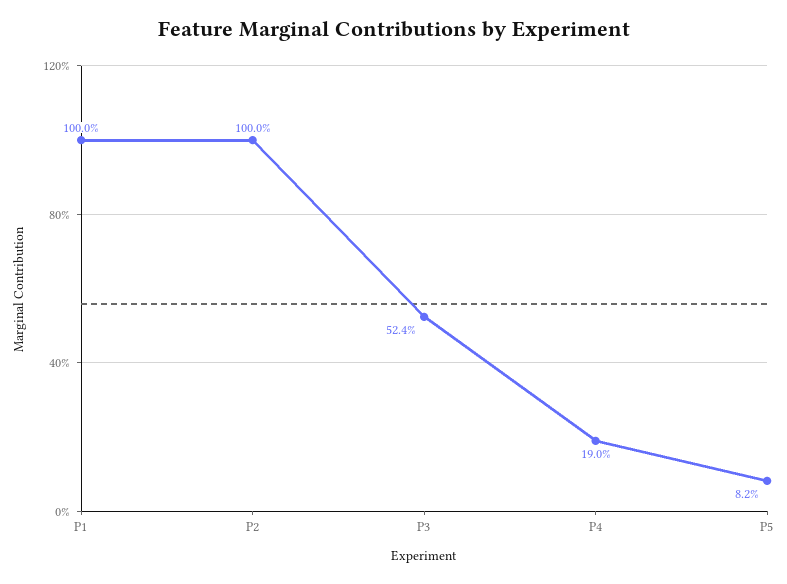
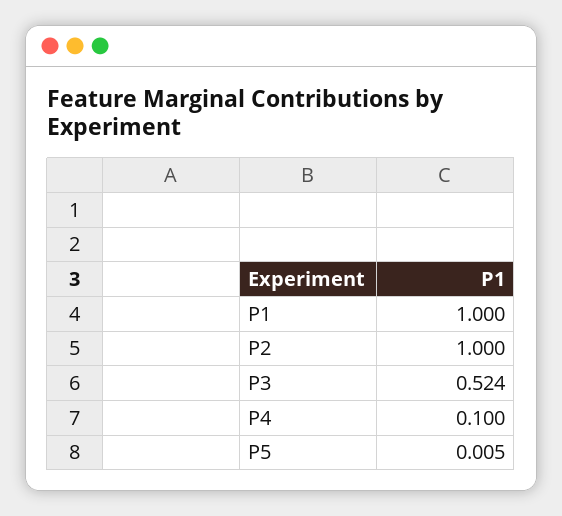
P4: 0.19 -> 0.1
P5: 0.082 -> 0.005

